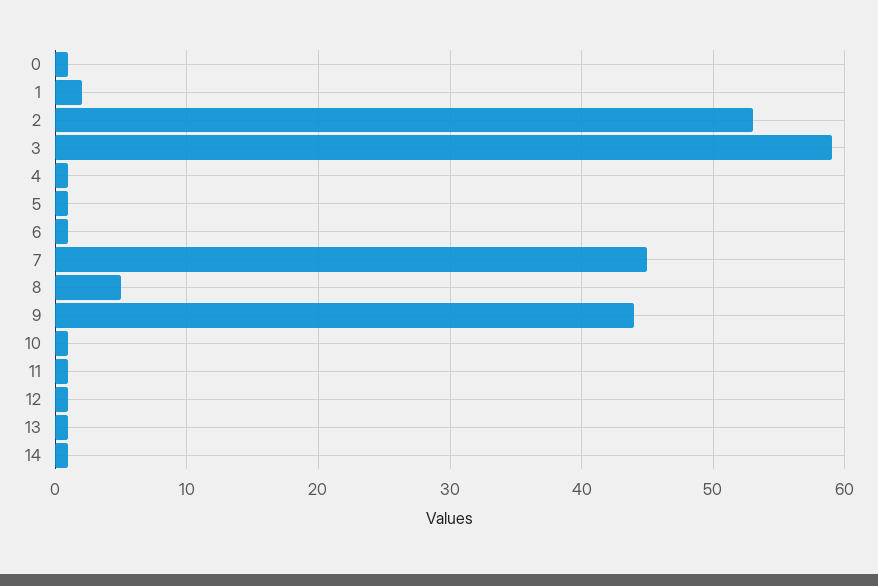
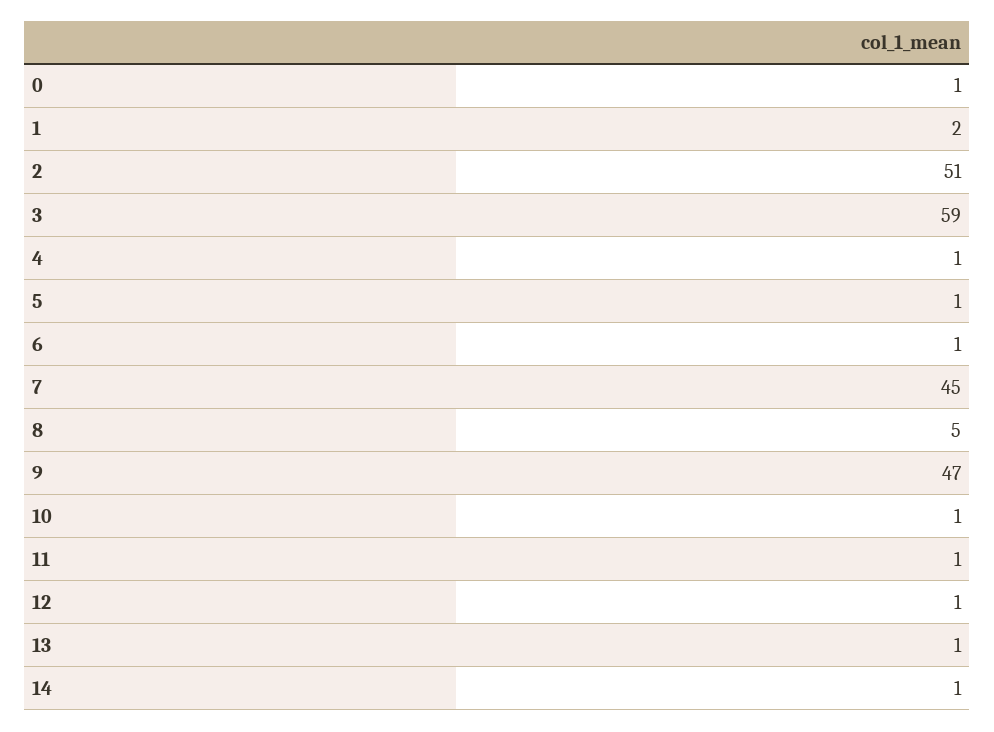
2: 53 -> 51
9: 44 -> 47

